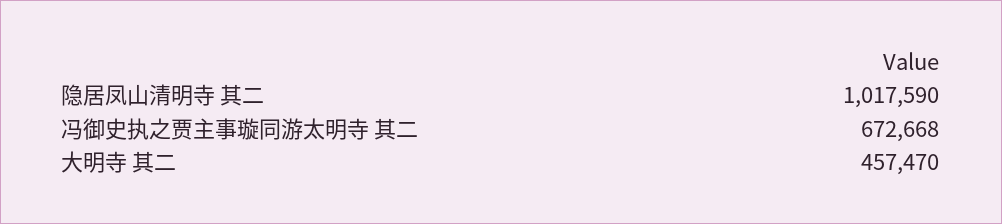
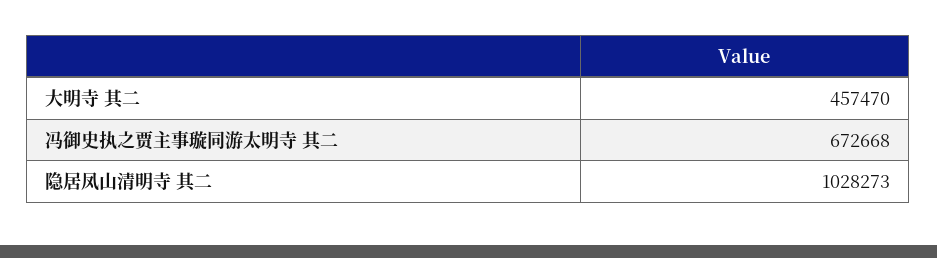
隐居凤山清明寺 其二: 1017590 -> 1028273

